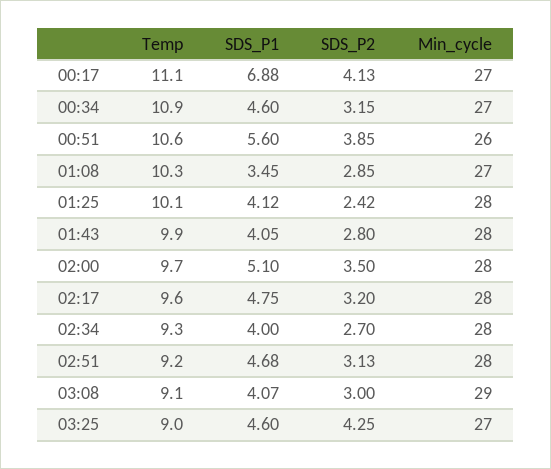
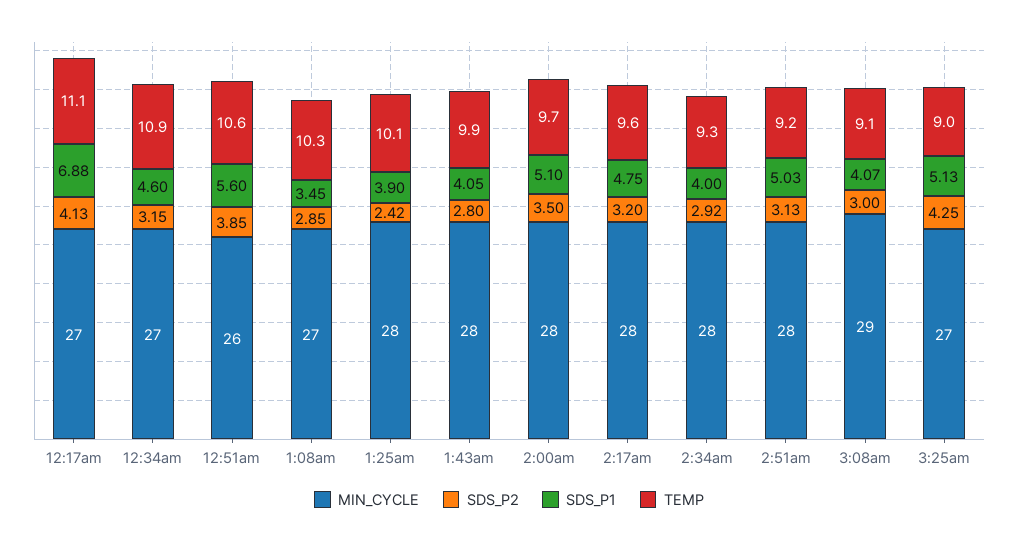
SDS_P1, 01:25: 4.12 -> 3.9
SDS_P2, 02:34: 2.7 -> 2.92
SDS_P1, 02:51: 4.68 -> 5.03
SDS_P1, 03:25: 4.6 -> 5.13

